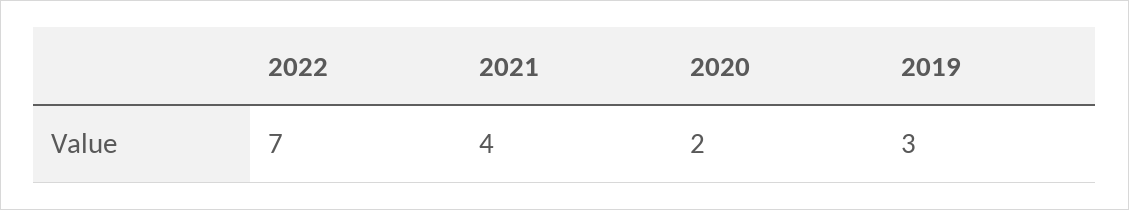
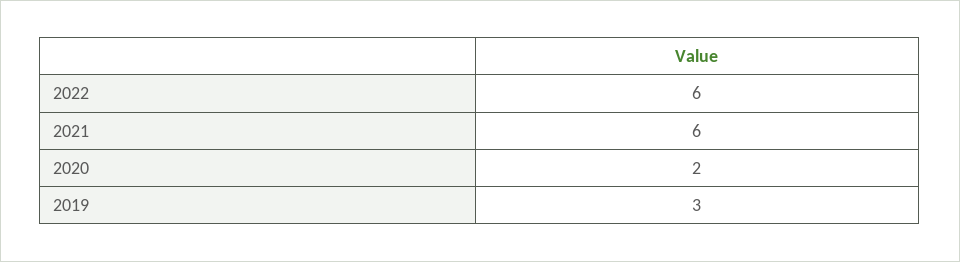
2022: 7 -> 6
2021: 4 -> 6

